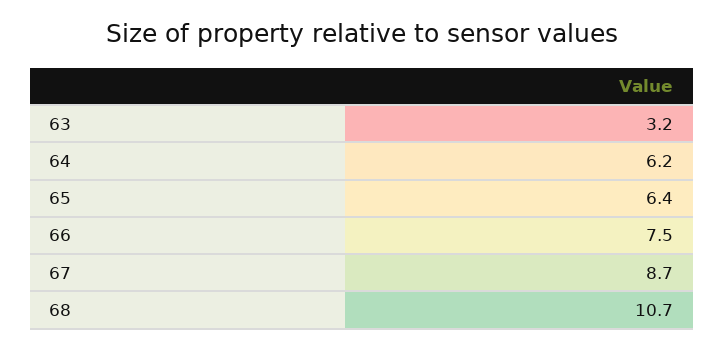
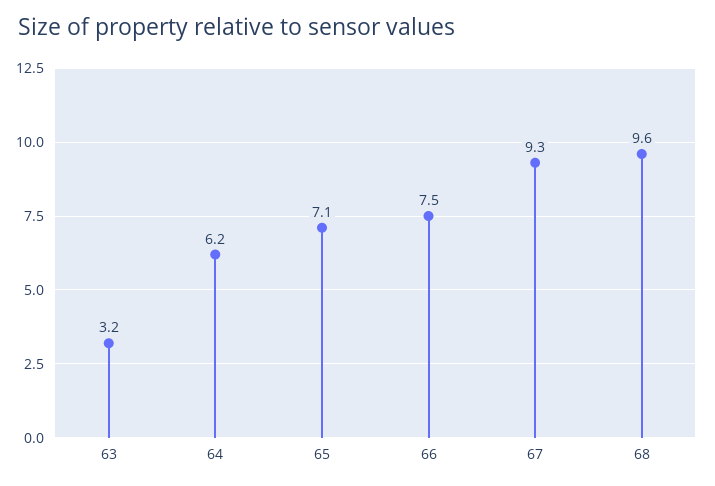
65: 6.4 -> 7.1
67: 8.7 -> 9.3
68: 10.7 -> 9.6

